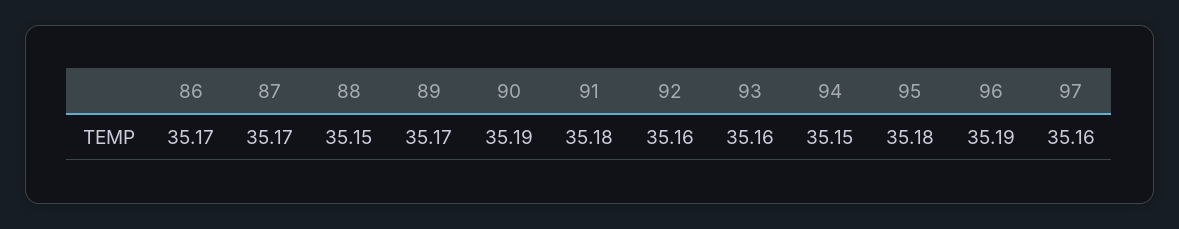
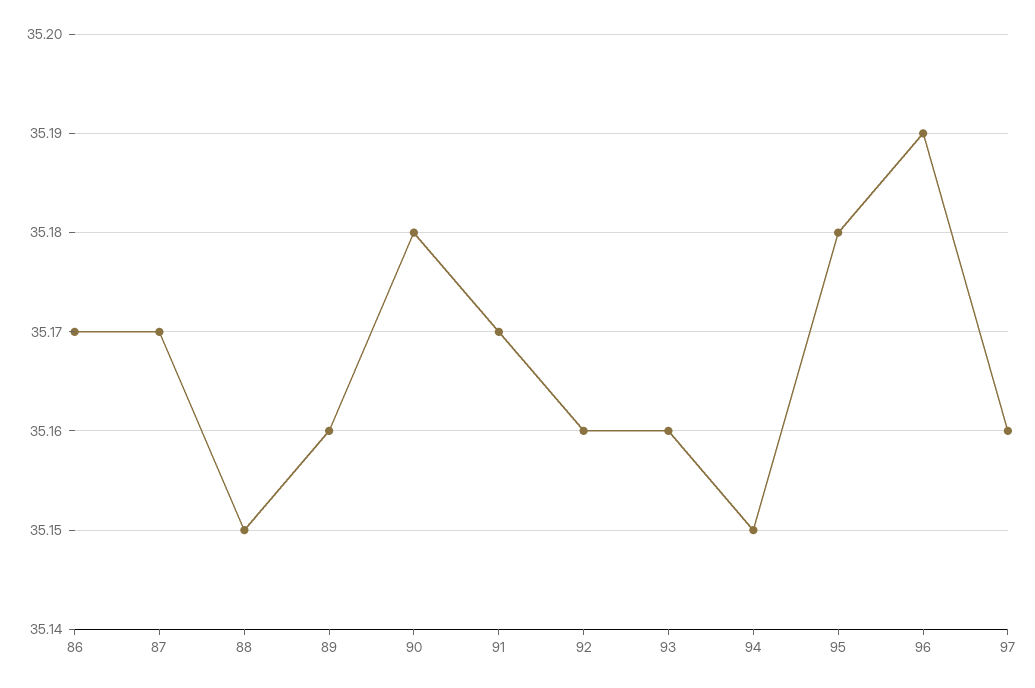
89: 35.17 -> 35.16
90: 35.19 -> 35.18
91: 35.18 -> 35.17

